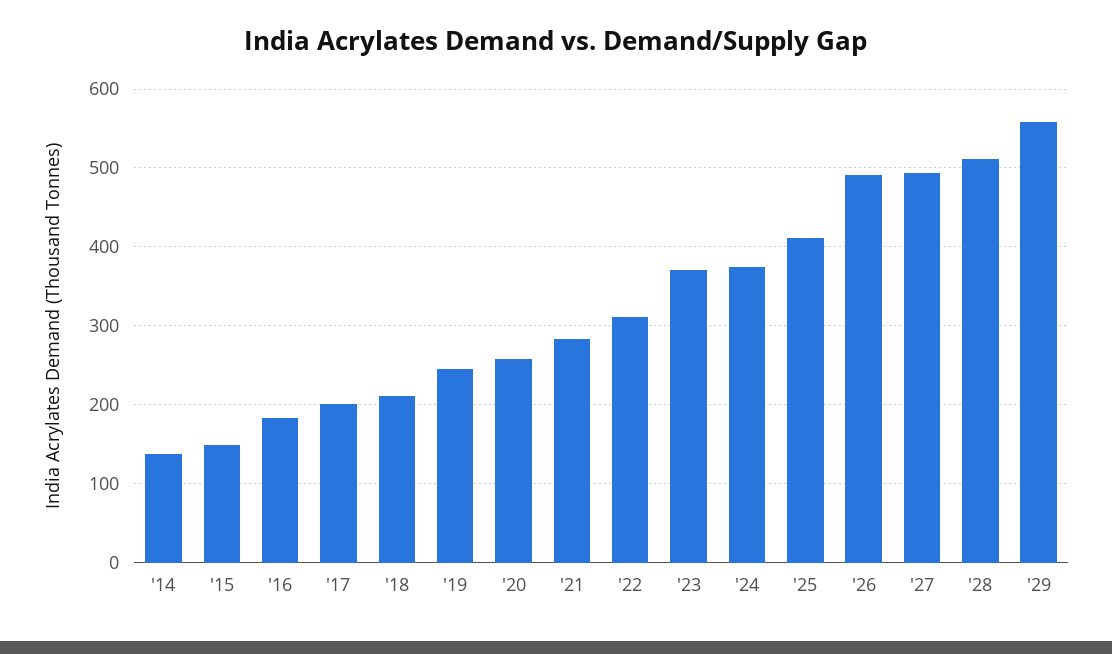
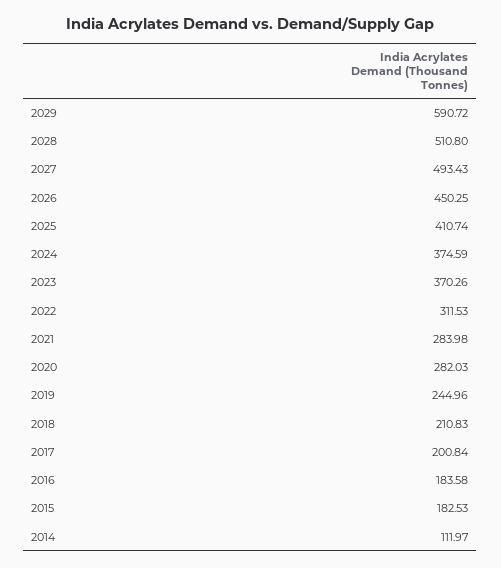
'14: 140 -> 111.97
'15: 150 -> 182.53
'20: 260 -> 282.03
'26: 490 -> 450.25
'29: 560 -> 590.72

